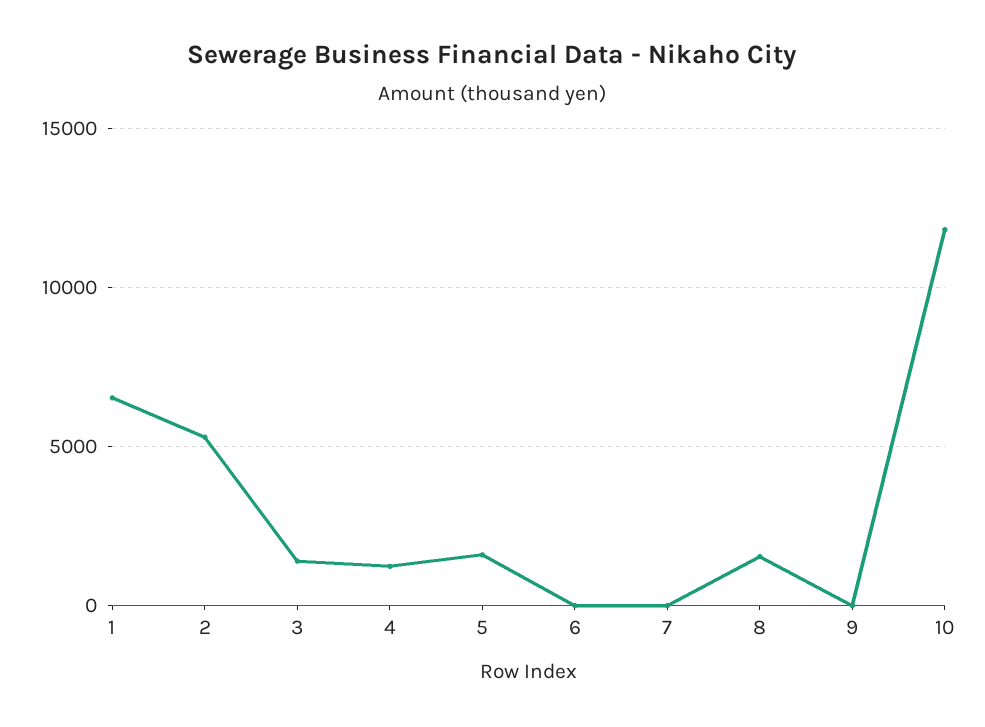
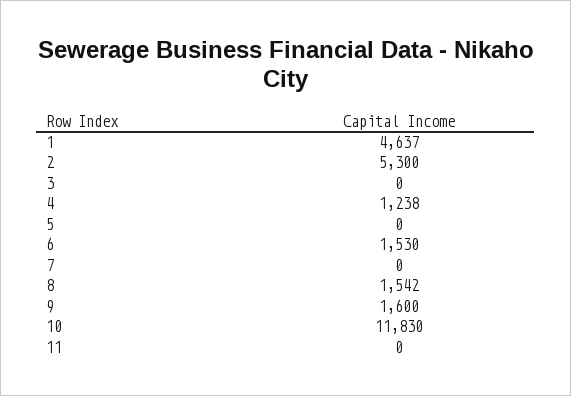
1: 6500 -> 4637
3: 1500 -> 0
5: 1500 -> 0
6: 0 -> 1530
9: 0 -> 1600
11: none -> 0

